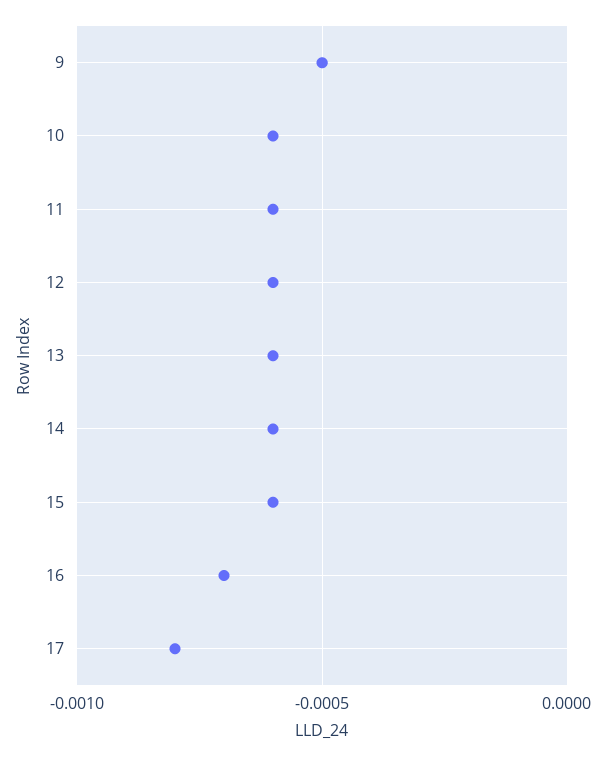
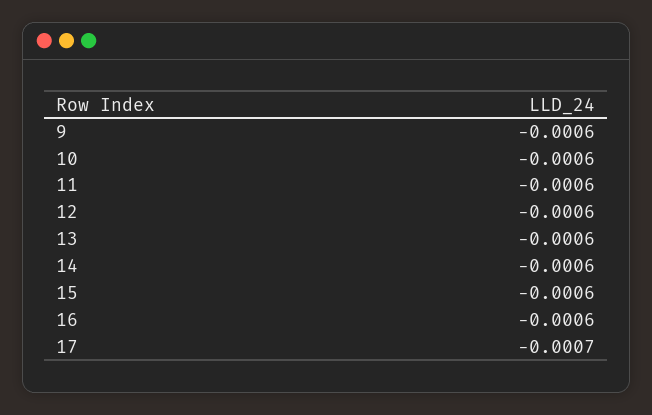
9: -0.0005 -> -0.0006
16: -0.0007 -> -0.0006
17: -0.0008 -> -0.0007

